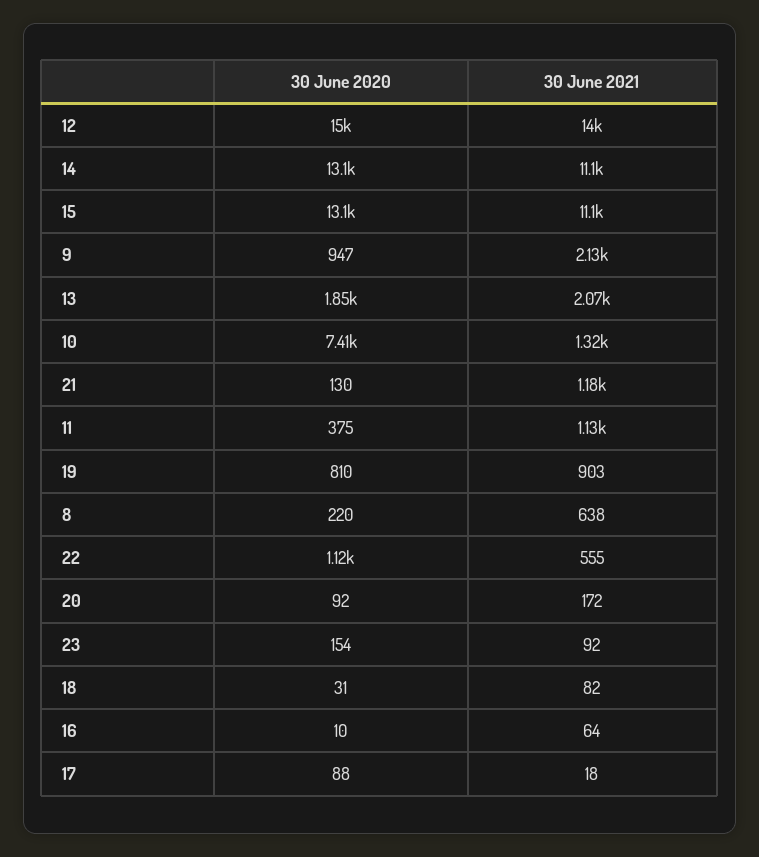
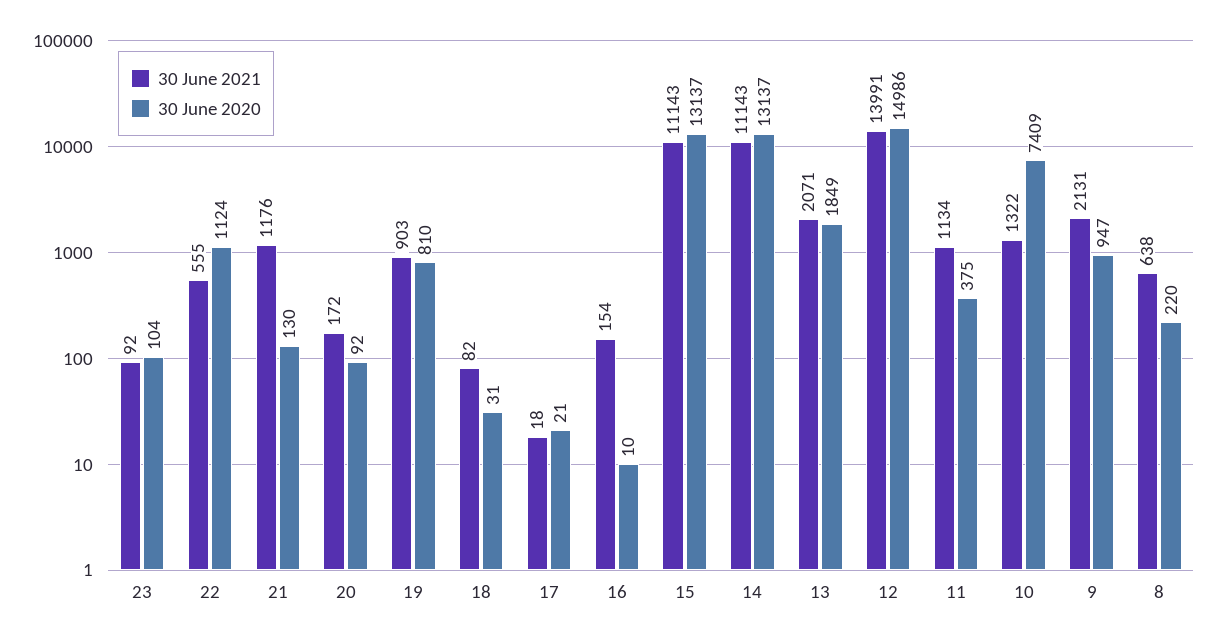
30 June 2020, 23: 154 -> 104
30 June 2021, 16: 64 -> 154
30 June 2020, 17: 88 -> 21

